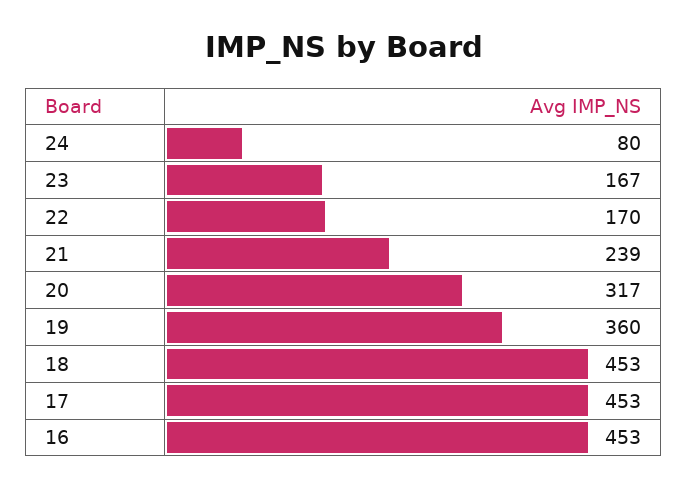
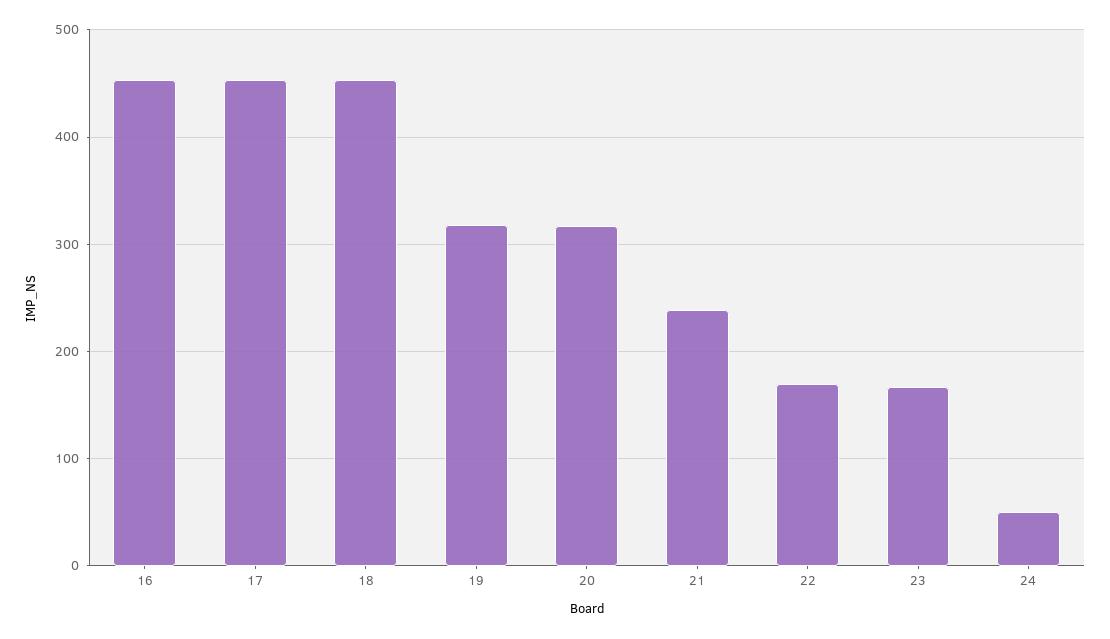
24: 80 -> 50
19: 360 -> 320

